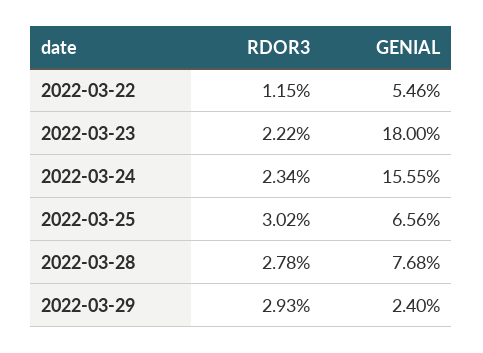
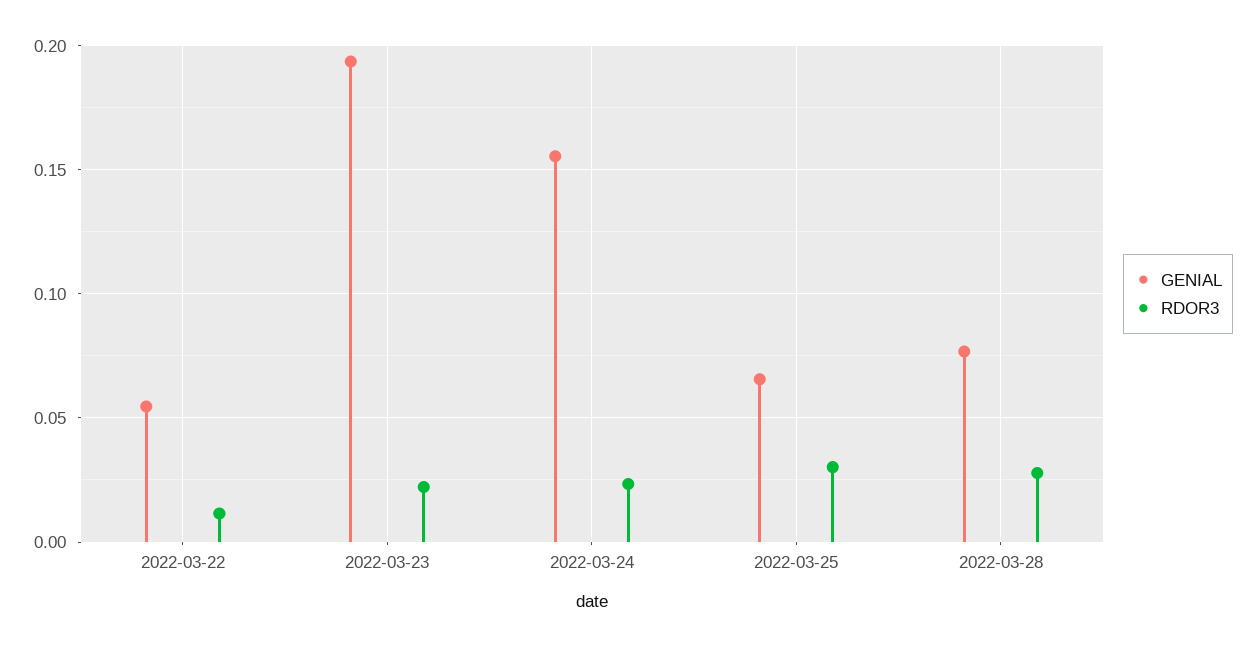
GENIAL, 2022-03-23: 0.18 -> 0.195
RDOR3, 2022-03-29: 0.0293 -> none
GENIAL, 2022-03-29: 0.024 -> none

